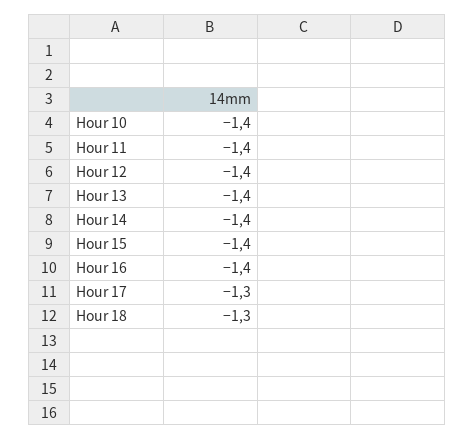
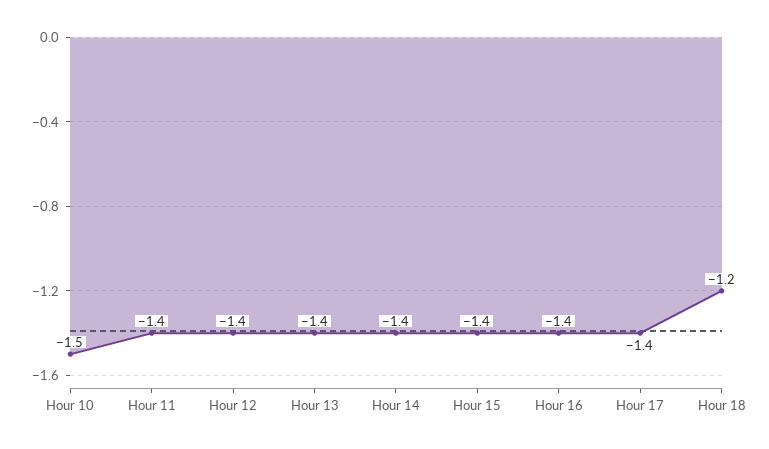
Hour 10: -1.4 -> -1.5
Hour 17: -1.3 -> -1.4
Hour 18: -1.3 -> -1.2

